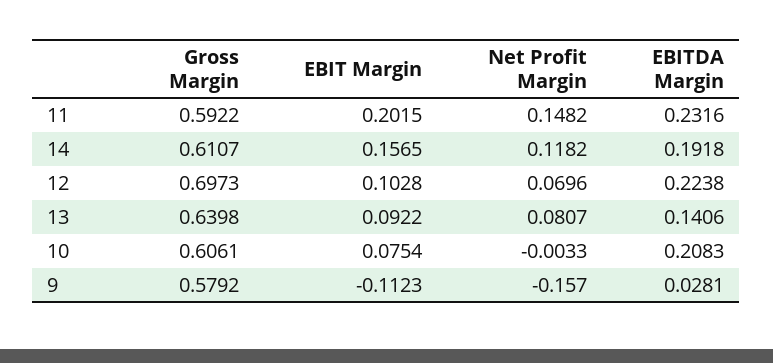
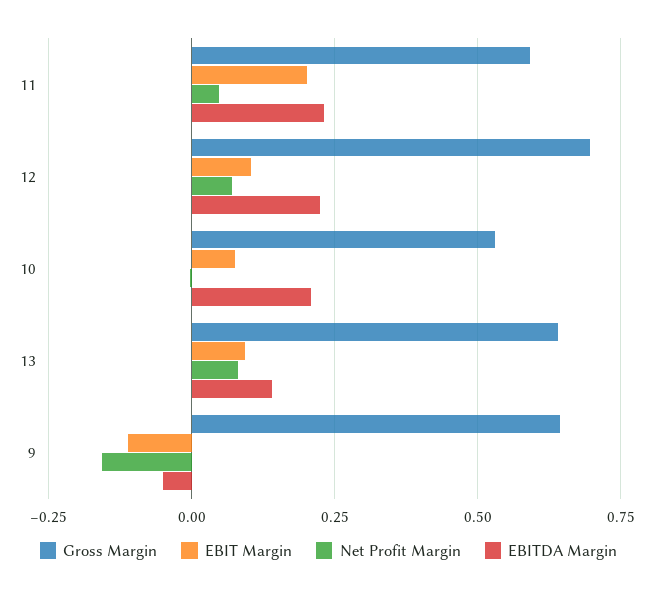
Net Profit Margin, 11: 0.1482 -> 0.05
Gross Margin, 14: 0.6107 -> none
EBIT Margin, 14: 0.1565 -> none
Net Profit Margin, 14: 0.1182 -> none
EBITDA Margin, 14: 0.1918 -> none
Gross Margin, 10: 0.6061 -> 0.525
Gross Margin, 9: 0.5792 -> 0.65
EBITDA Margin, 9: 0.0281 -> -0.05

